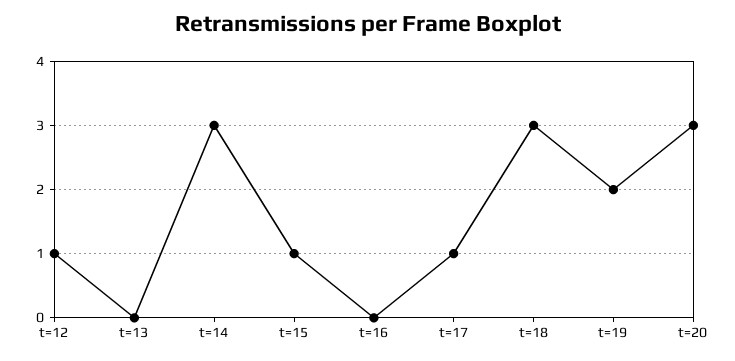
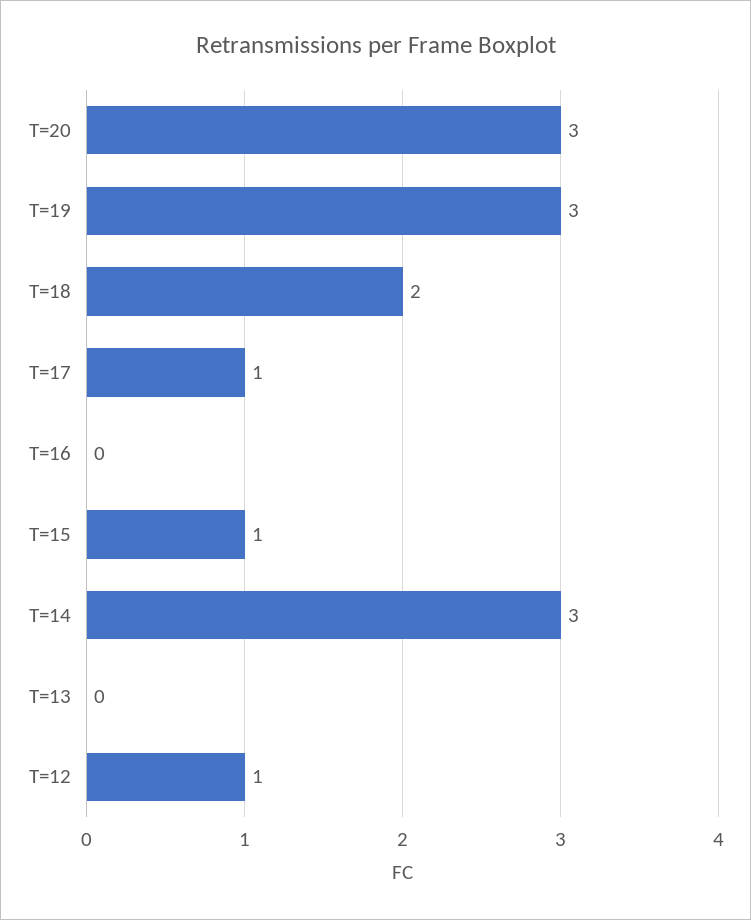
t=18: 3 -> 2
t=19: 2 -> 3

